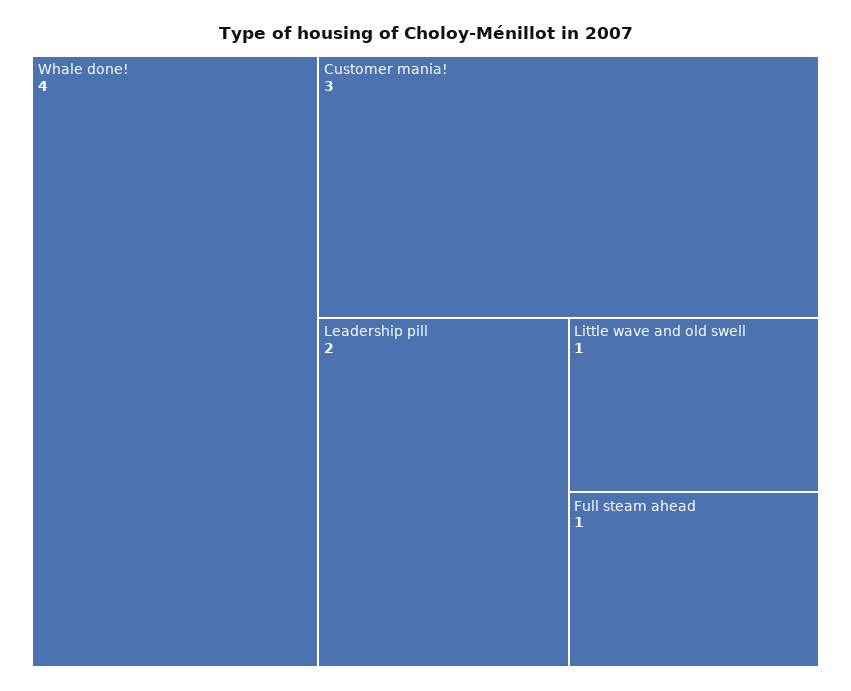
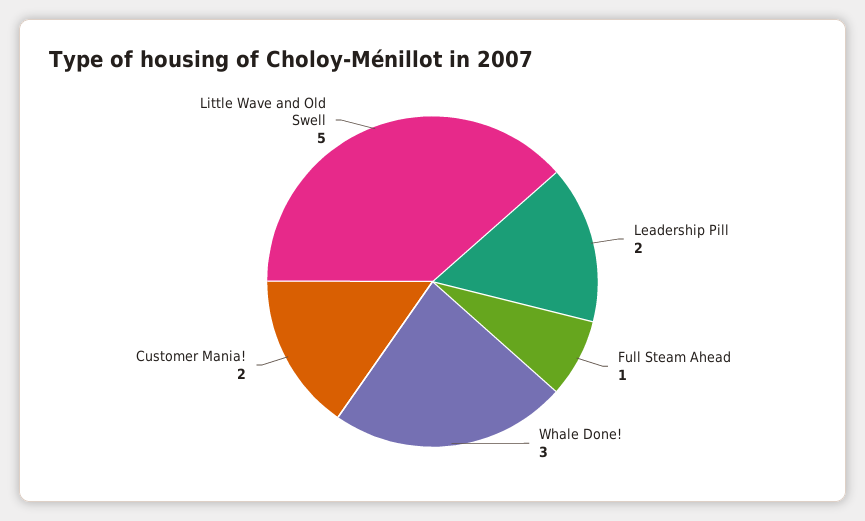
Whale done!: 4 -> 3
Customer mania!: 3 -> 2
Little wave and old swell: 1 -> 5

